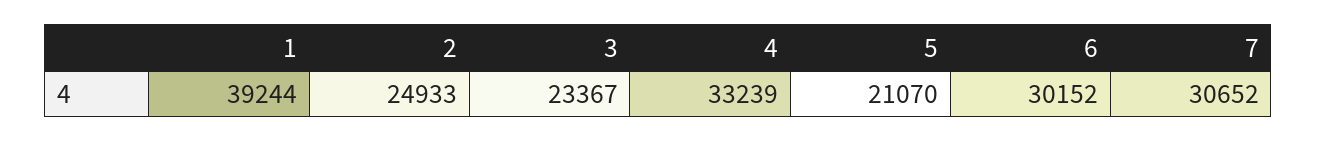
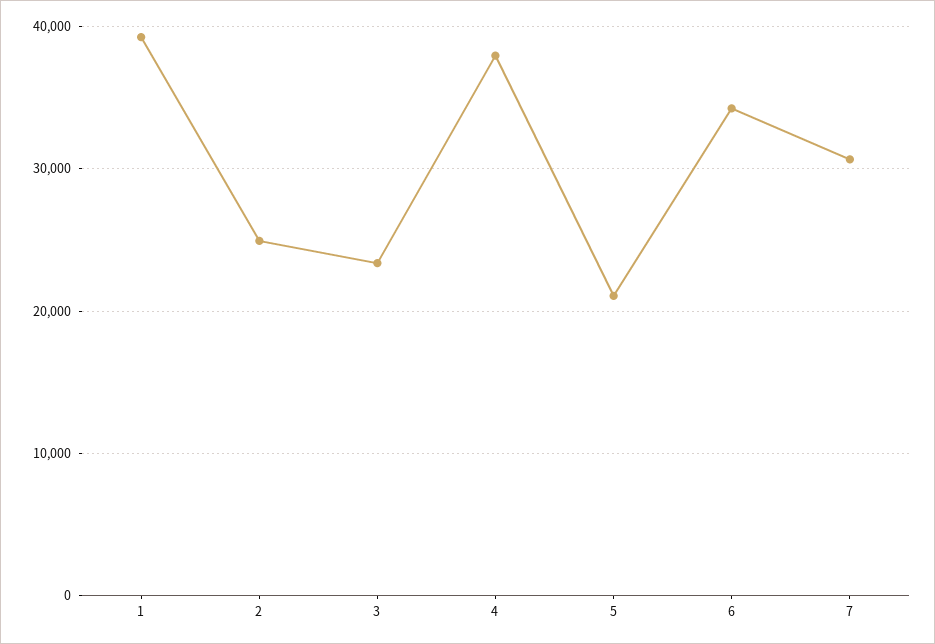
4: 33239 -> 38000
6: 30152 -> 34000

